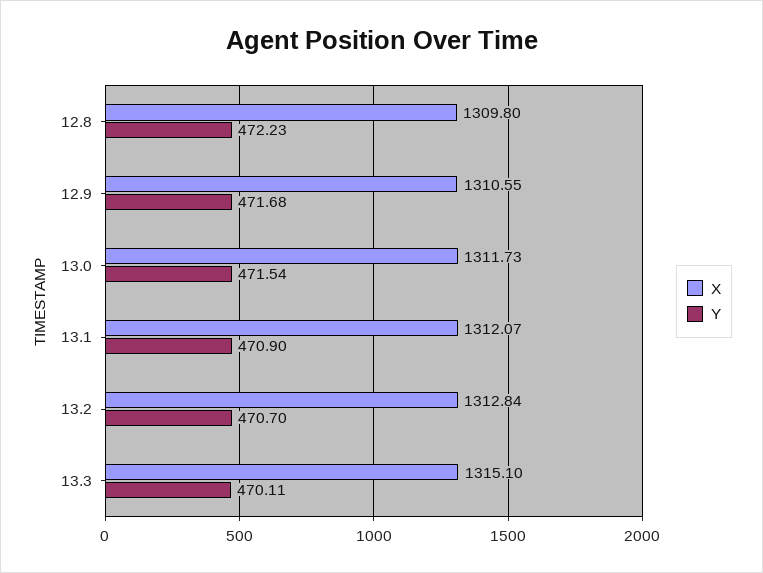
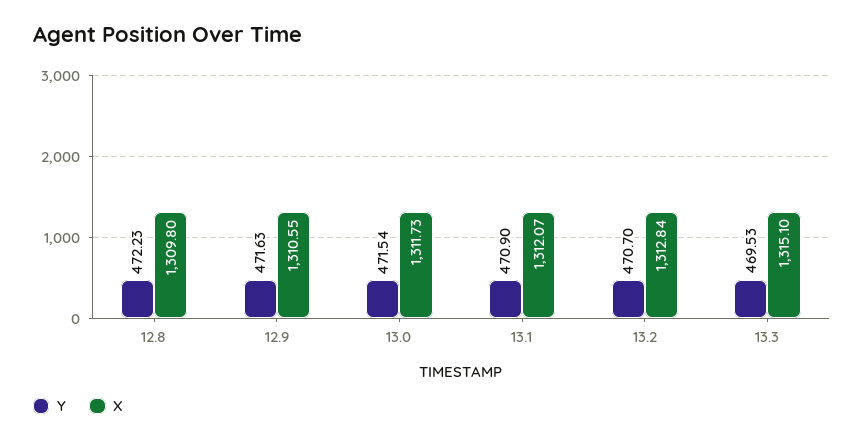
Y, 12.9: 471.68 -> 471.63
Y, 13.3: 470.11 -> 469.53

